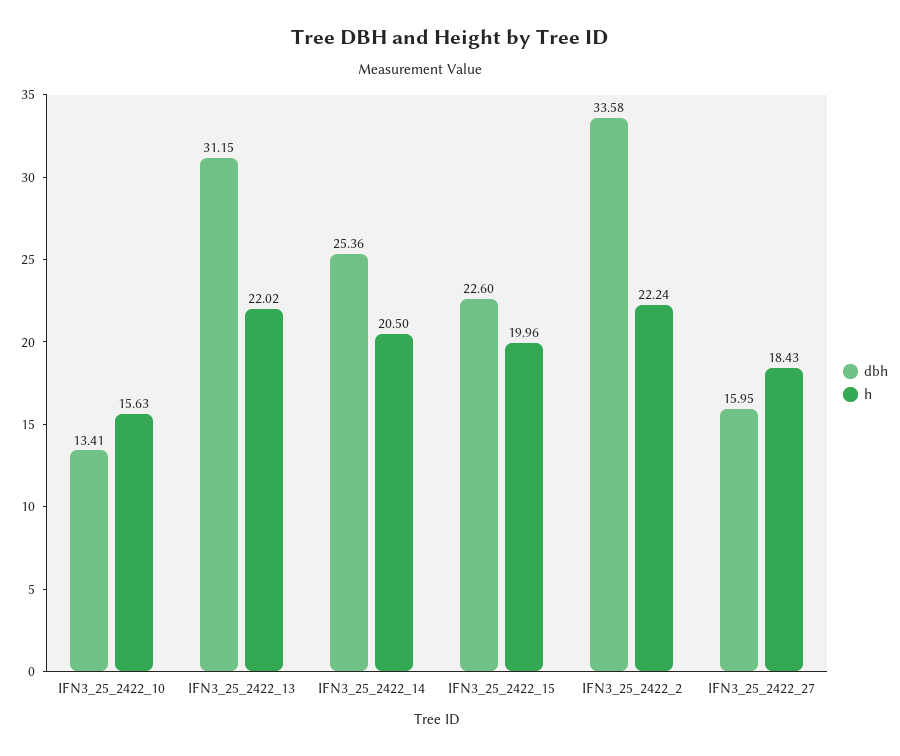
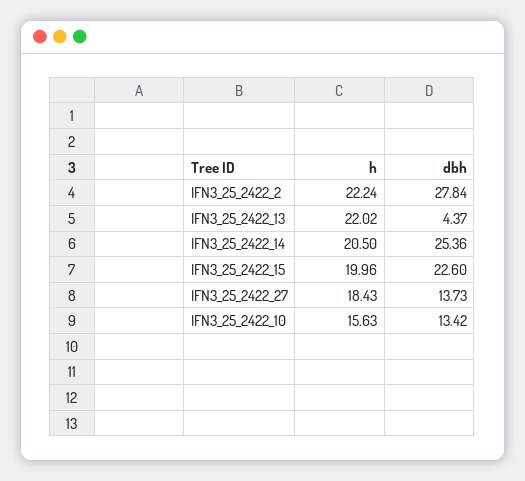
dbh, IFN3_25_2422_10: 13.41 -> 13.42
dbh, IFN3_25_2422_13: 31.15 -> 4.37
dbh, IFN3_25_2422_2: 33.58 -> 27.84
dbh, IFN3_25_2422_27: 15.95 -> 13.73

